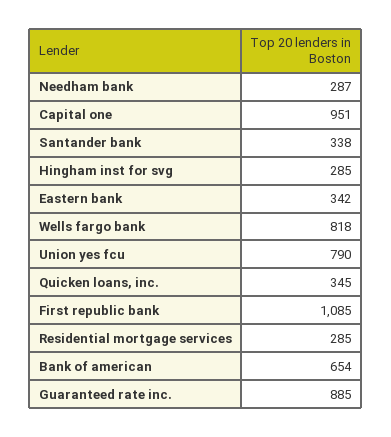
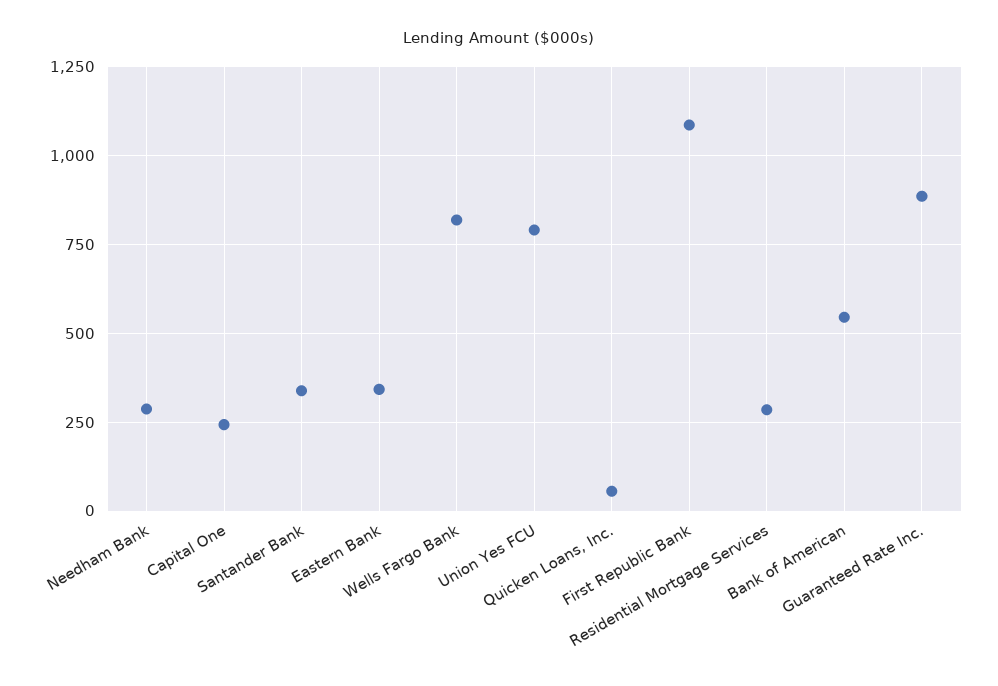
Capital one: 951 -> 250
Hingham inst for svg: 285 -> none
Quicken loans, inc.: 345 -> 50
Bank of american: 654 -> 550

